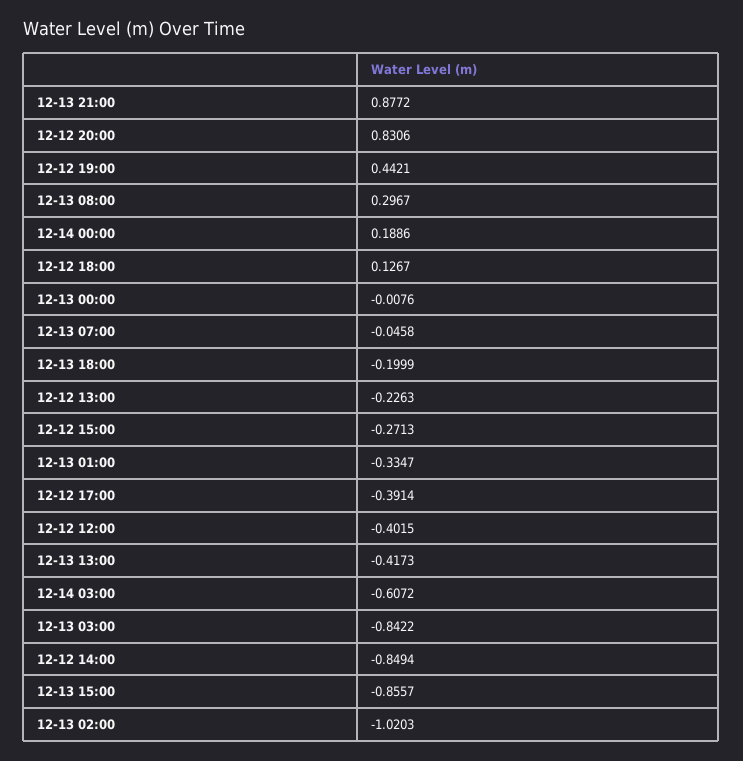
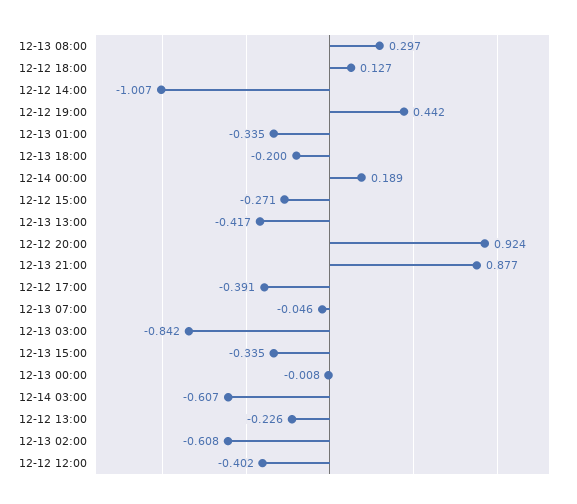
12-12 20:00: 0.8306 -> 0.924
12-12 14:00: -0.8494 -> -1.007
12-13 15:00: -0.8557 -> -0.335
12-13 02:00: -1.0203 -> -0.608

